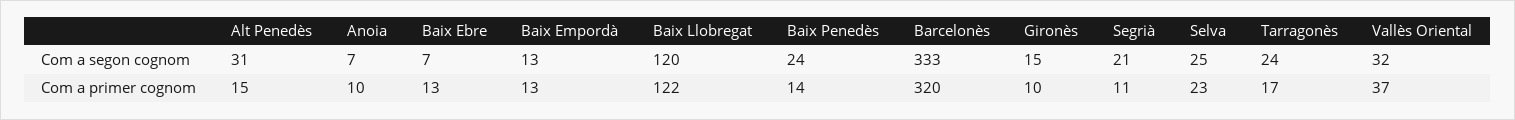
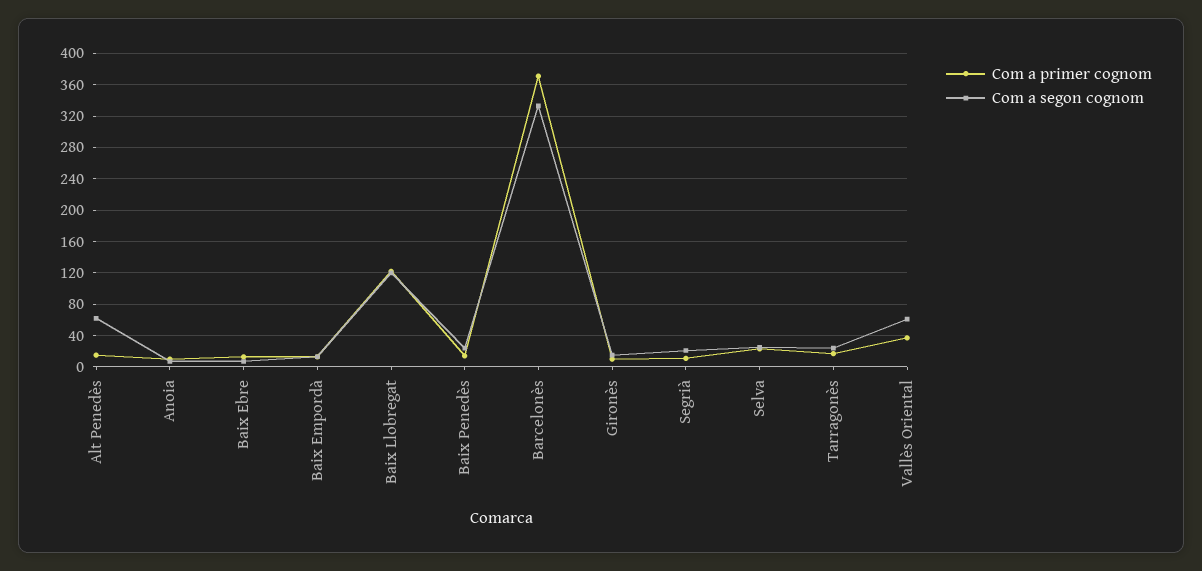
Com a segon cognom, Alt Penedès: 31 -> 60
Com a segon cognom, Vallès Oriental: 32 -> 60
Com a primer cognom, Barcelonès: 320 -> 370

